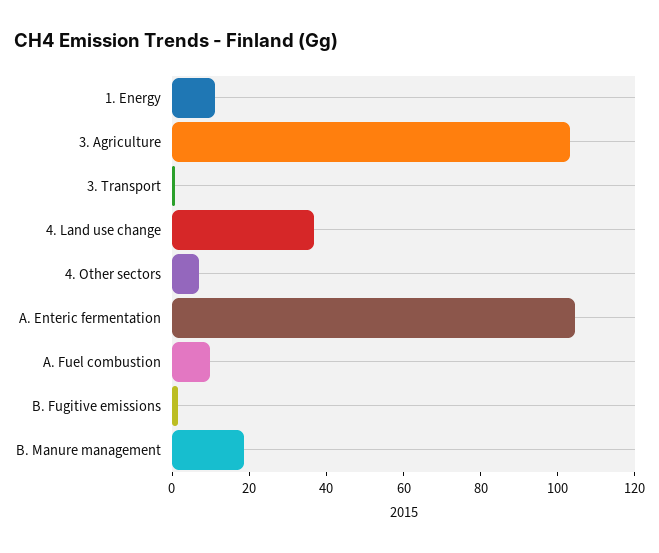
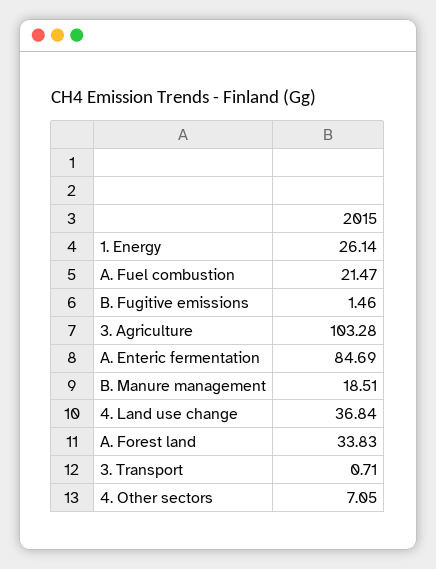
1. Energy: 10 -> 26.14
A. Enteric fermentation: 105 -> 84.69
A. Fuel combustion: 10 -> 21.47
A. Forest land: none -> 33.83

